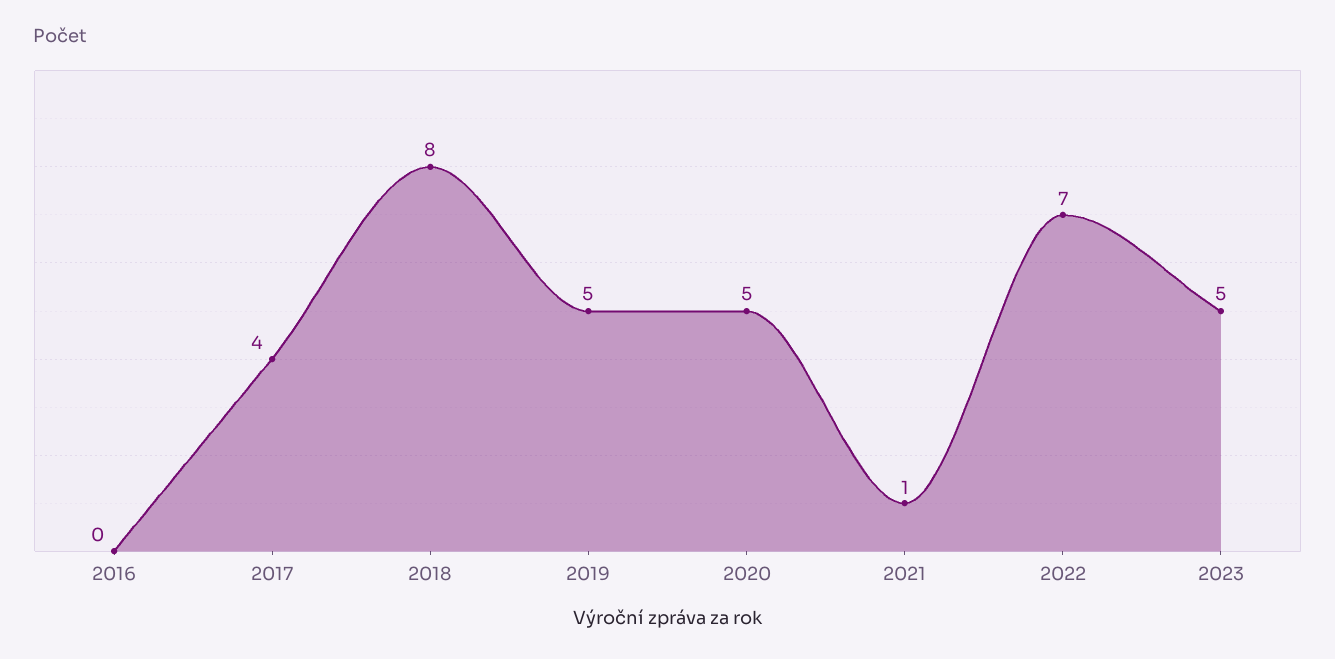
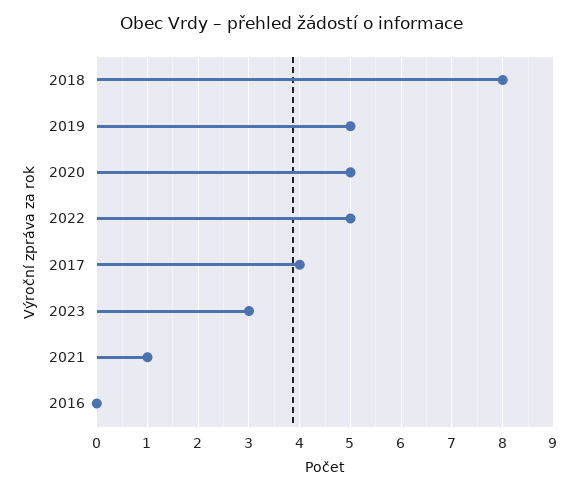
2022: 7 -> 5
2023: 5 -> 3

